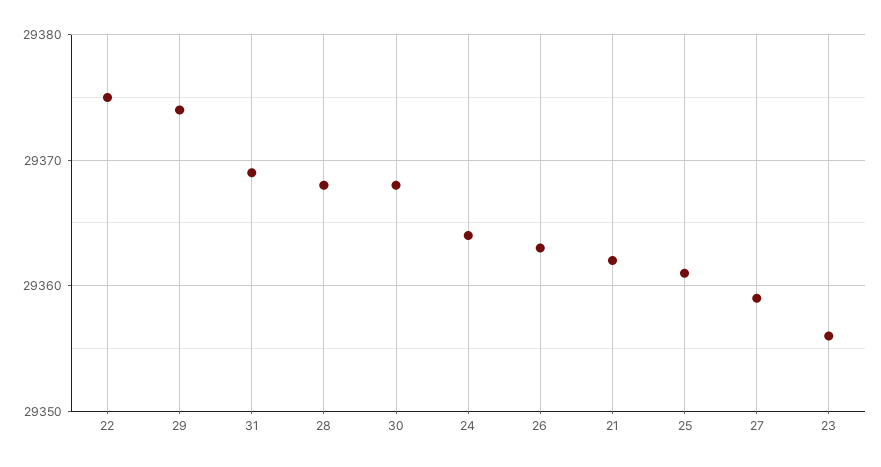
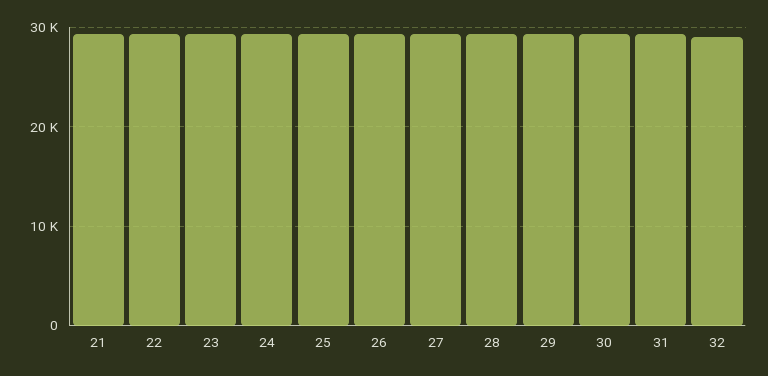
32: none -> 29000

